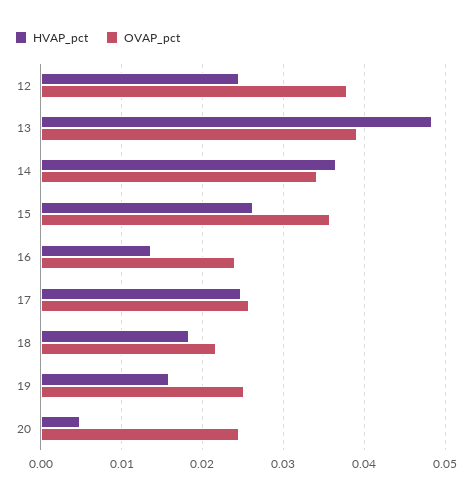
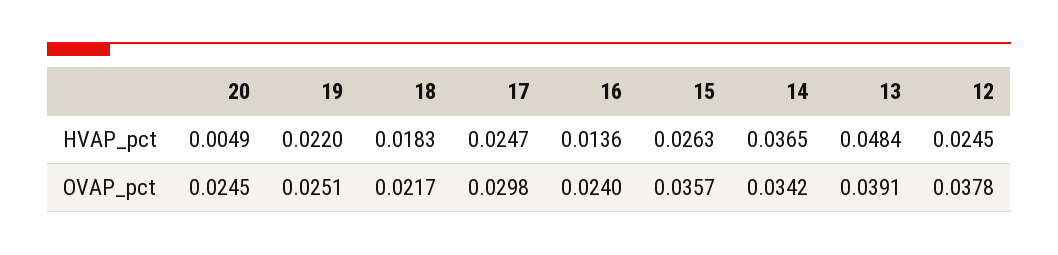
OVAP_pct, 17: 0.026 -> 0.0298
HVAP_pct, 19: 0.016 -> 0.022

